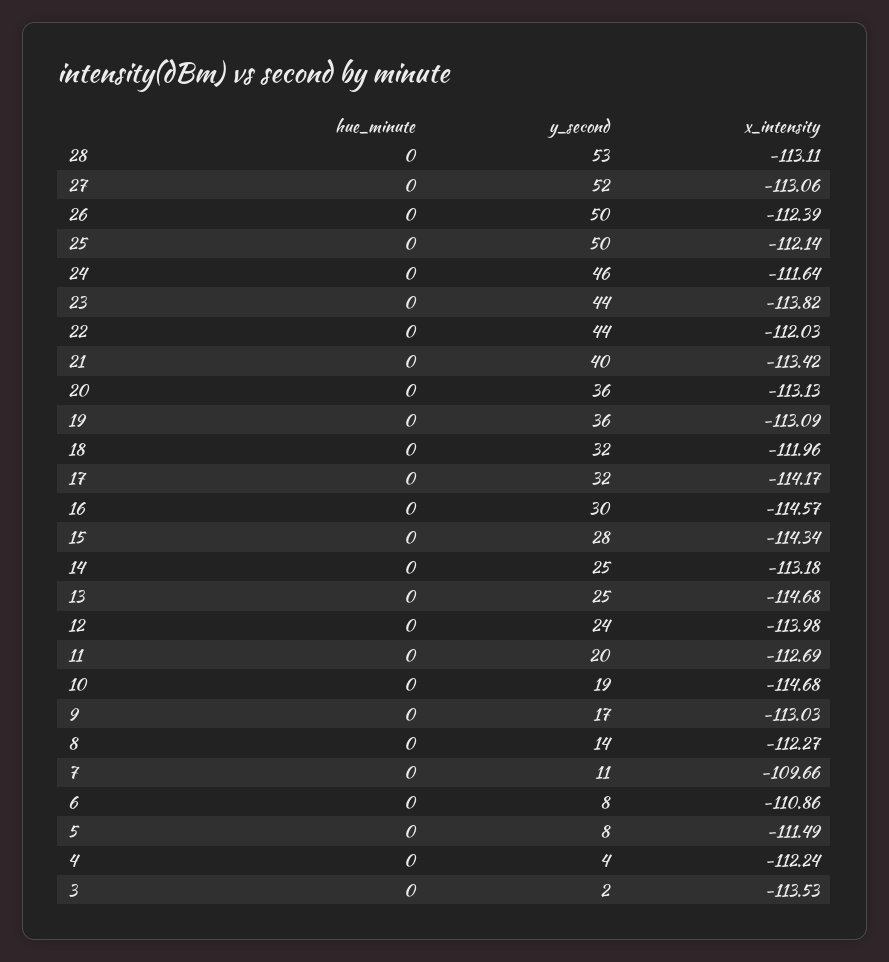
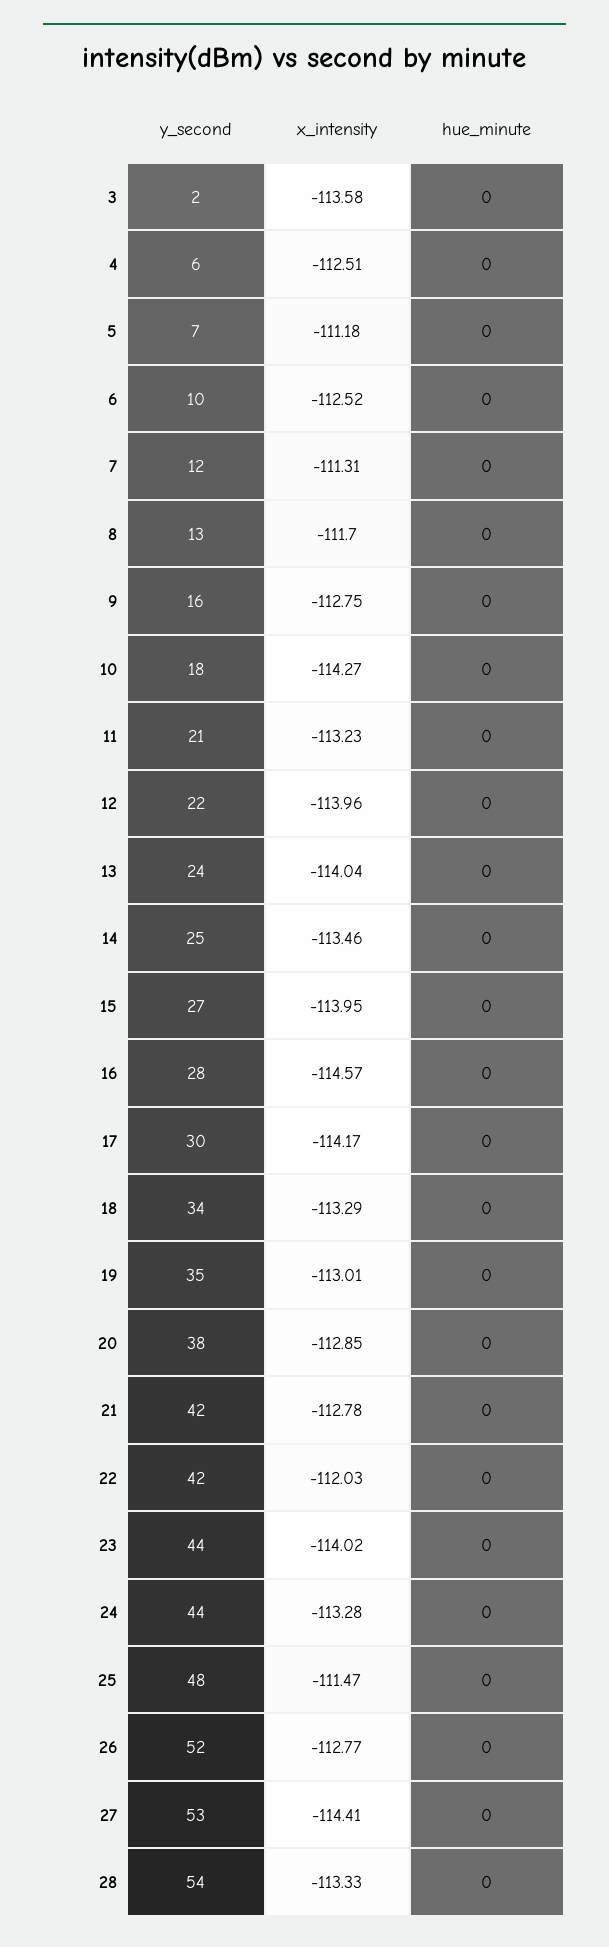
y_second, 28: 53 -> 54
x_intensity, 28: -113.11 -> -113.33
y_second, 27: 52 -> 53
x_intensity, 27: -113.06 -> -114.41
y_second, 26: 50 -> 52
x_intensity, 26: -112.39 -> -112.77
y_second, 25: 50 -> 48
x_intensity, 25: -112.14 -> -111.47
y_second, 24: 46 -> 44
x_intensity, 24: -111.64 -> -113.28
x_intensity, 23: -113.82 -> -114.02
y_second, 22: 44 -> 42
y_second, 21: 40 -> 42
x_intensity, 21: -113.42 -> -112.78
y_second, 20: 36 -> 38
x_intensity, 20: -113.13 -> -112.85
y_second, 19: 36 -> 35
x_intensity, 19: -113.09 -> -113.01
y_second, 18: 32 -> 34
x_intensity, 18: -111.96 -> -113.29
y_second, 17: 32 -> 30
y_second, 16: 30 -> 28
y_second, 15: 28 -> 27
x_intensity, 15: -114.34 -> -113.95
x_intensity, 14: -113.18 -> -113.46
y_second, 13: 25 -> 24
x_intensity, 13: -114.68 -> -114.04
y_second, 12: 24 -> 22
x_intensity, 12: -113.98 -> -113.96
y_second, 11: 20 -> 21
x_intensity, 11: -112.69 -> -113.23
y_second, 10: 19 -> 18
x_intensity, 10: -114.68 -> -114.27
y_second, 9: 17 -> 16
x_intensity, 9: -113.03 -> -112.75
y_second, 8: 14 -> 13
x_intensity, 8: -112.27 -> -111.7
y_second, 7: 11 -> 12
x_intensity, 7: -109.66 -> -111.31
y_second, 6: 8 -> 10
x_intensity, 6: -110.86 -> -112.52
y_second, 5: 8 -> 7
x_intensity, 5: -111.49 -> -111.18
y_second, 4: 4 -> 6
x_intensity, 4: -112.24 -> -112.51
x_intensity, 3: -113.53 -> -113.58

